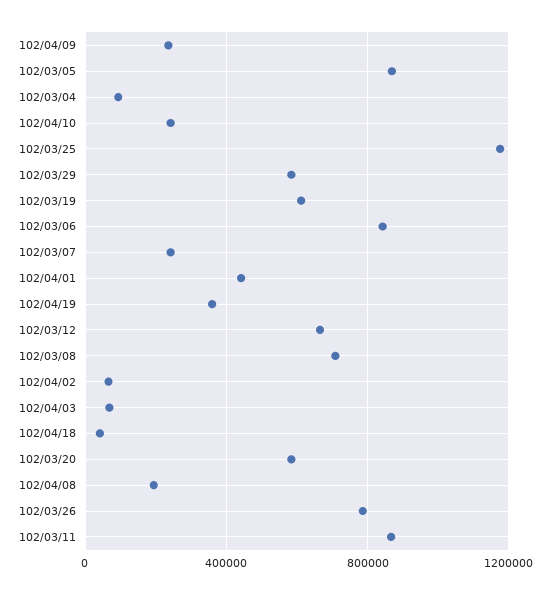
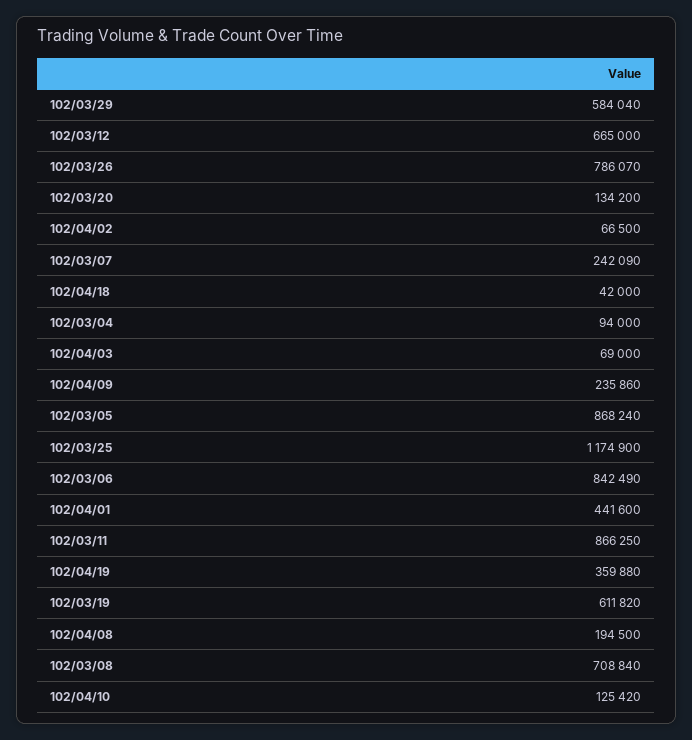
102/04/10: 250000 -> 125420
102/03/20: 600000 -> 134200

